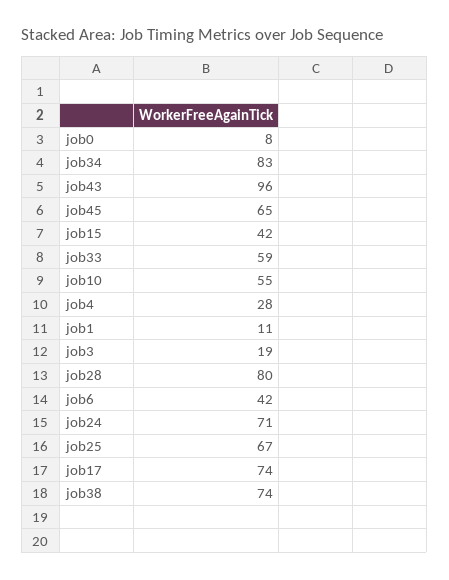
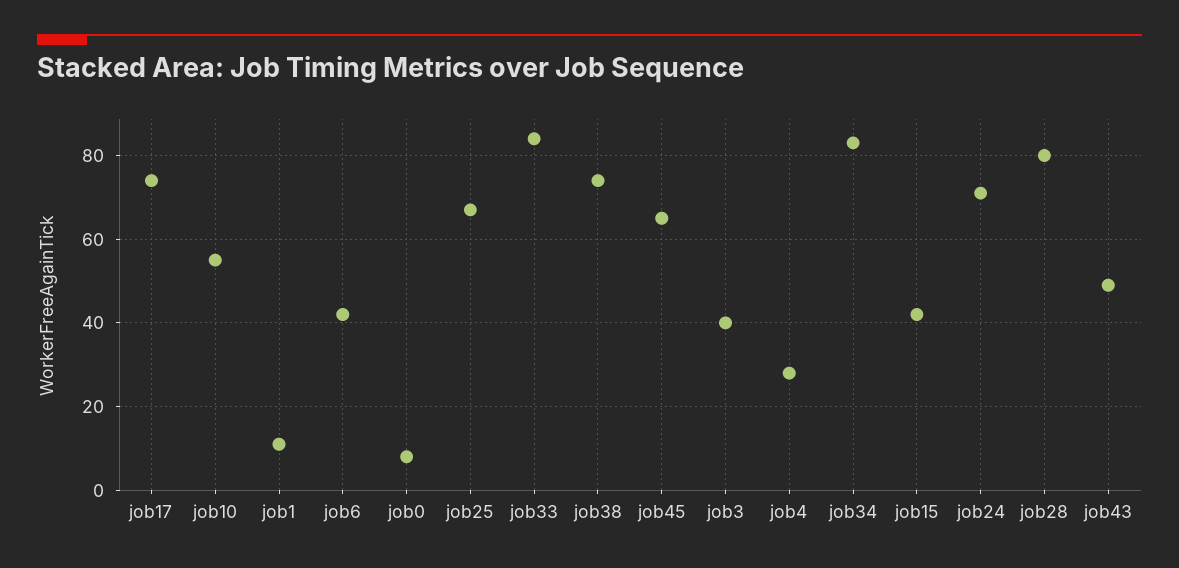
job43: 96 -> 50
job33: 59 -> 85
job3: 19 -> 40

